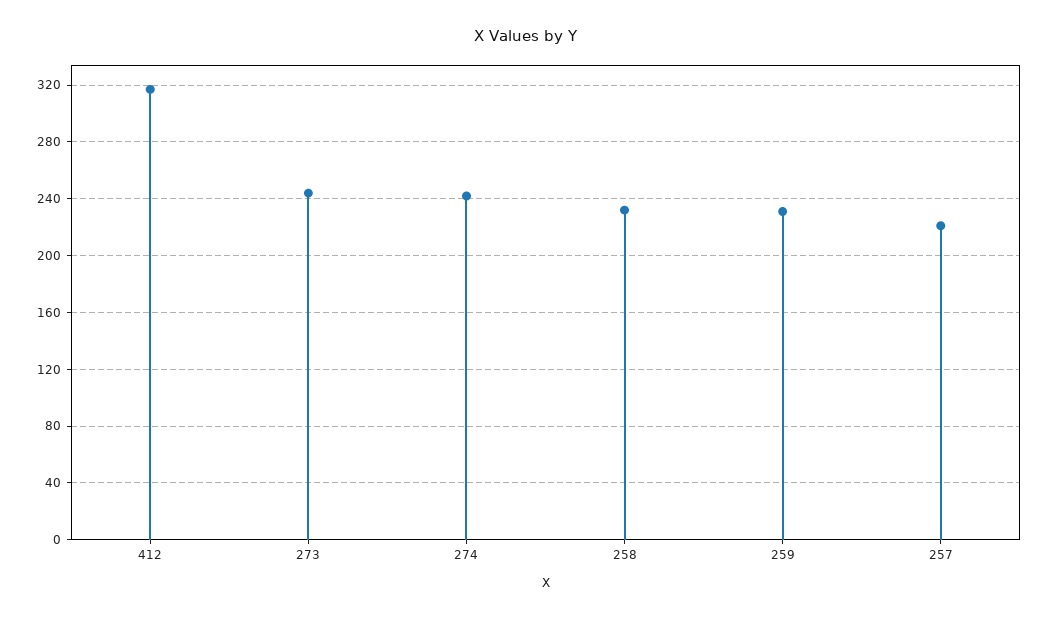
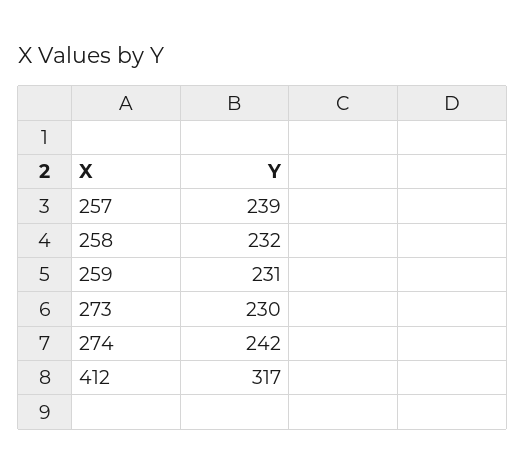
273: 245 -> 230
257: 220 -> 239

